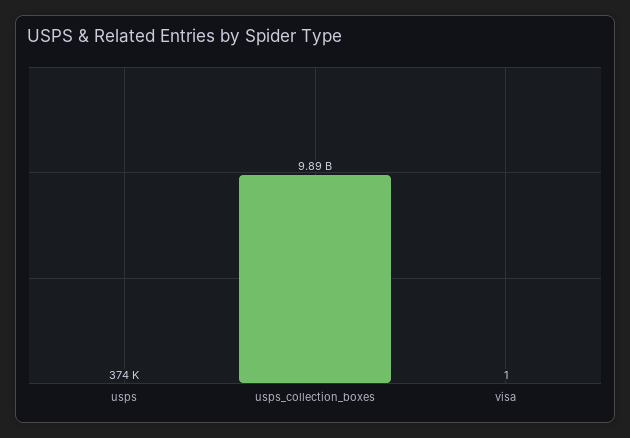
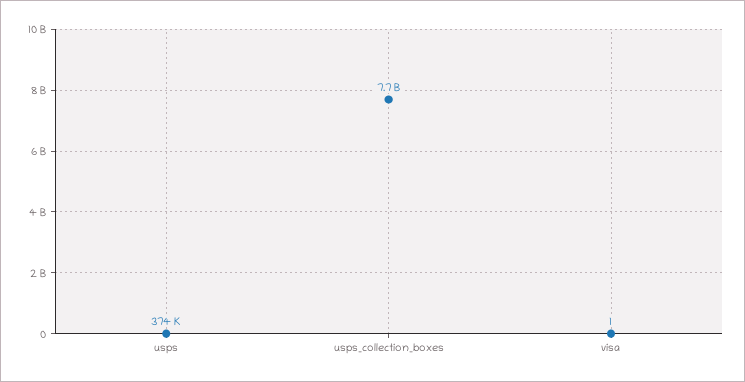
usps_collection_boxes: 9890000000 -> 7700000000

